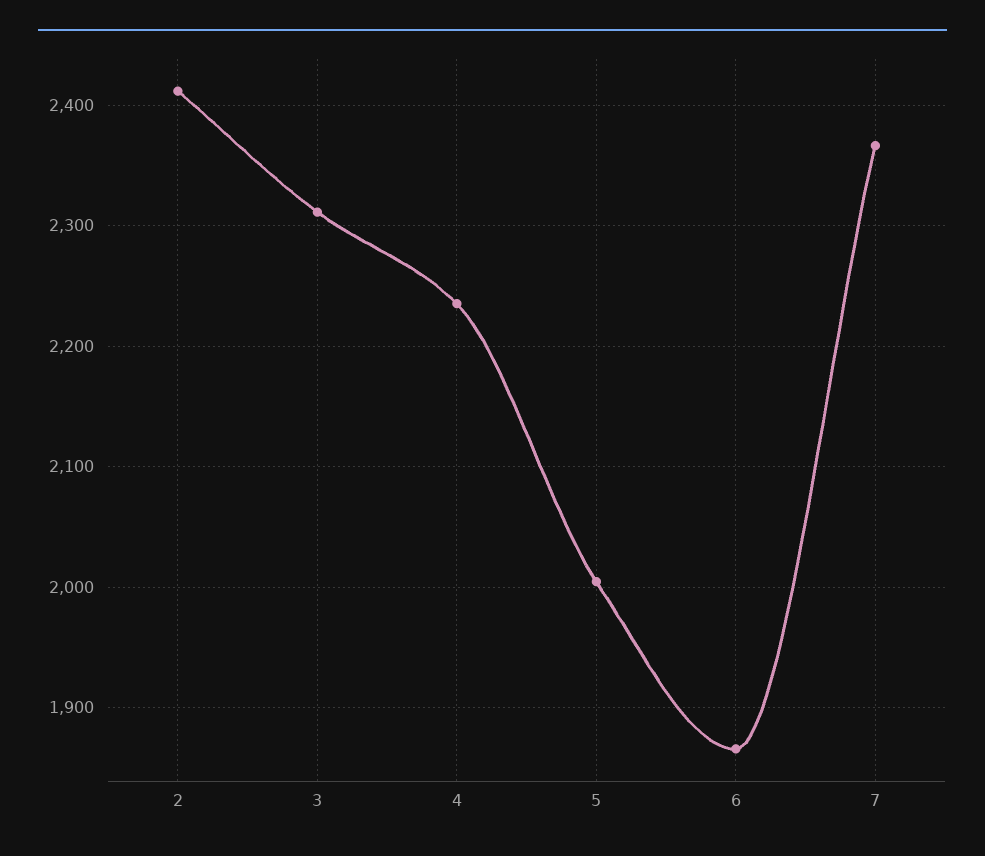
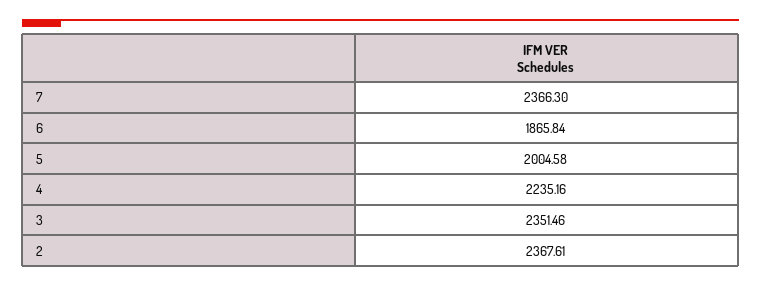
2: 2410 -> 2367.61
3: 2310 -> 2351.46

